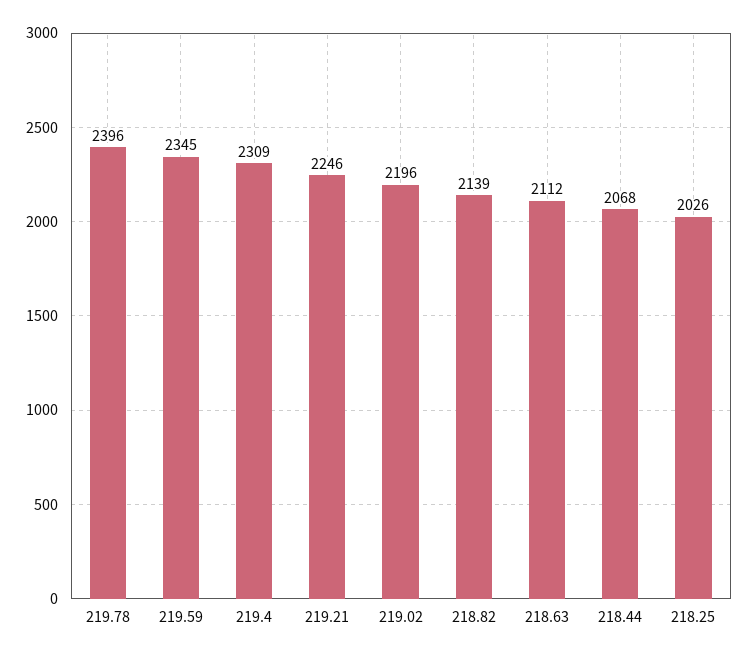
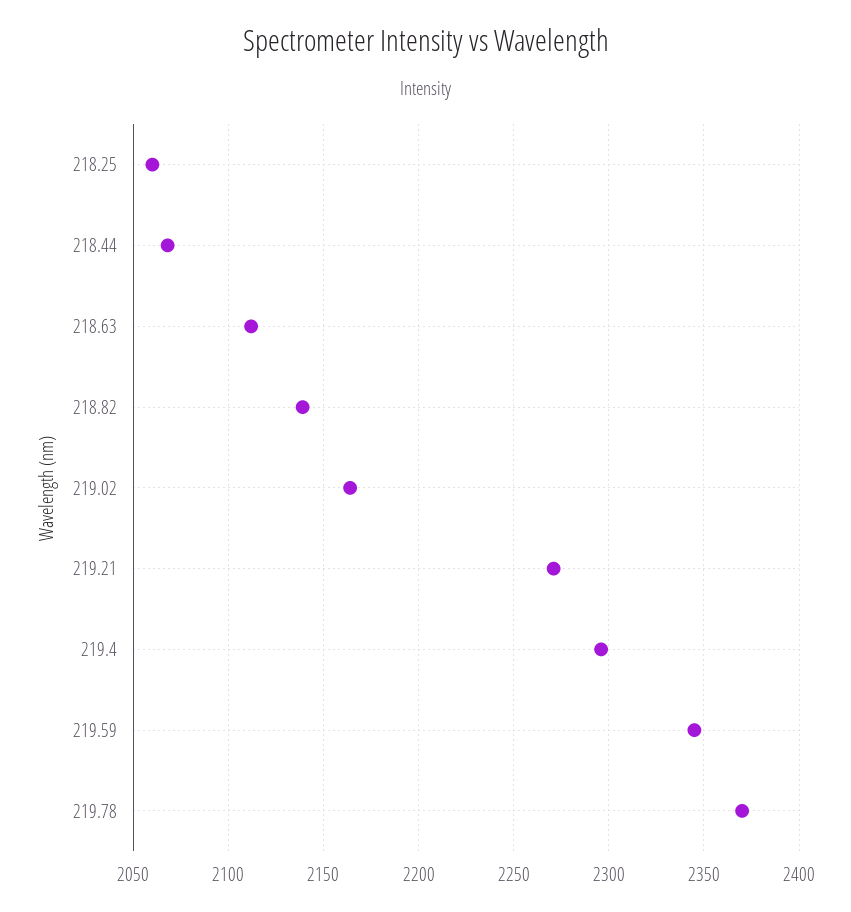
219.78: 2396 -> 2370
219.4: 2309 -> 2295
219.21: 2246 -> 2270
219.02: 2196 -> 2165
218.25: 2026 -> 2060

